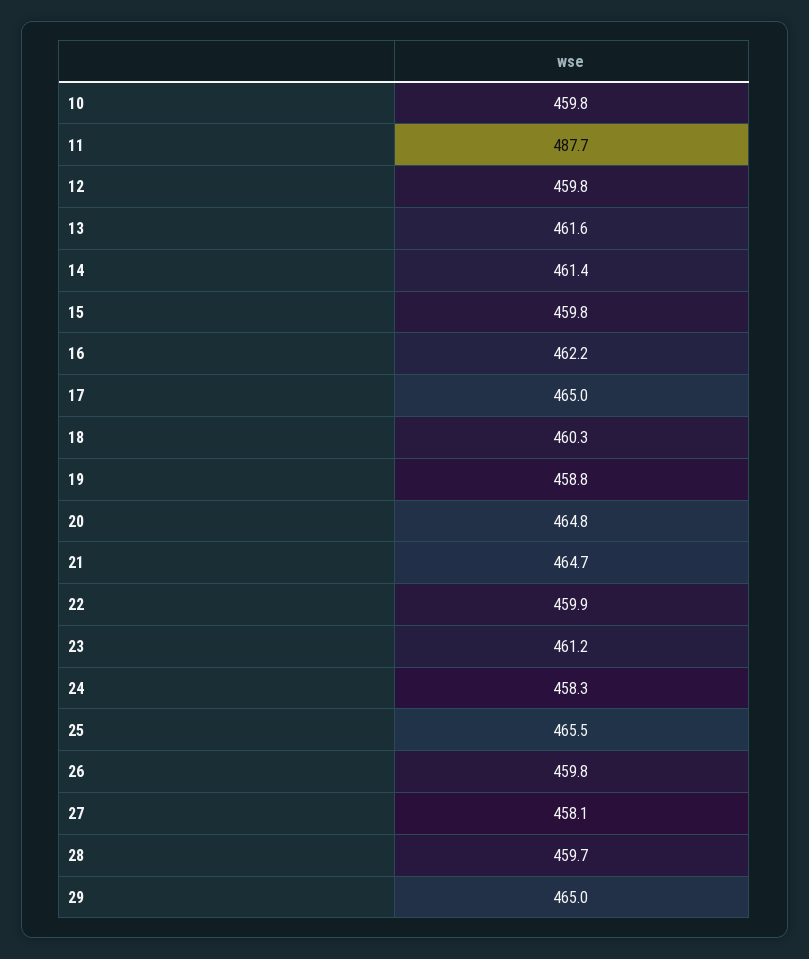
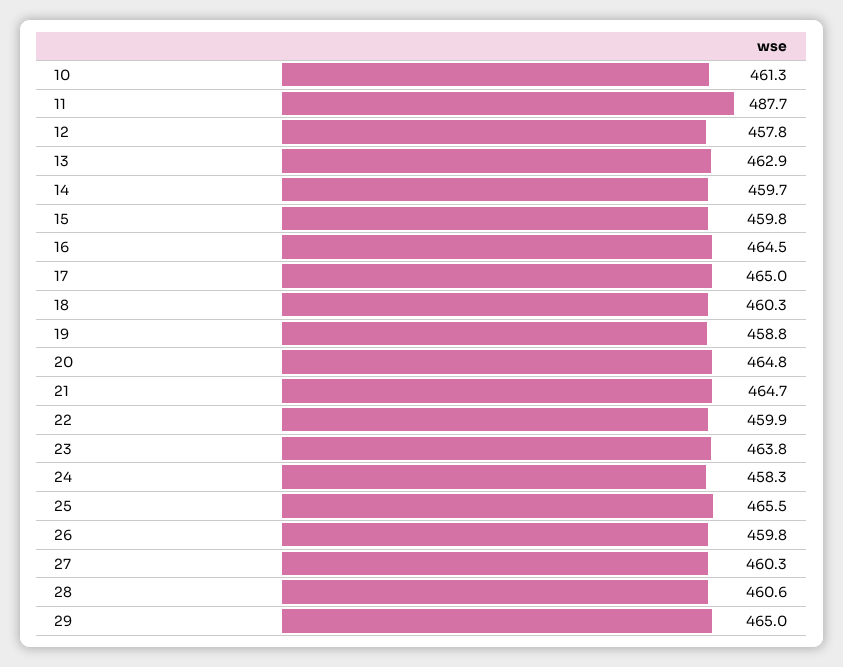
10: 459.8 -> 461.3
12: 459.8 -> 457.8
13: 461.6 -> 462.9
14: 461.4 -> 459.7
16: 462.2 -> 464.5
23: 461.2 -> 463.8
27: 458.1 -> 460.3
28: 459.7 -> 460.6

